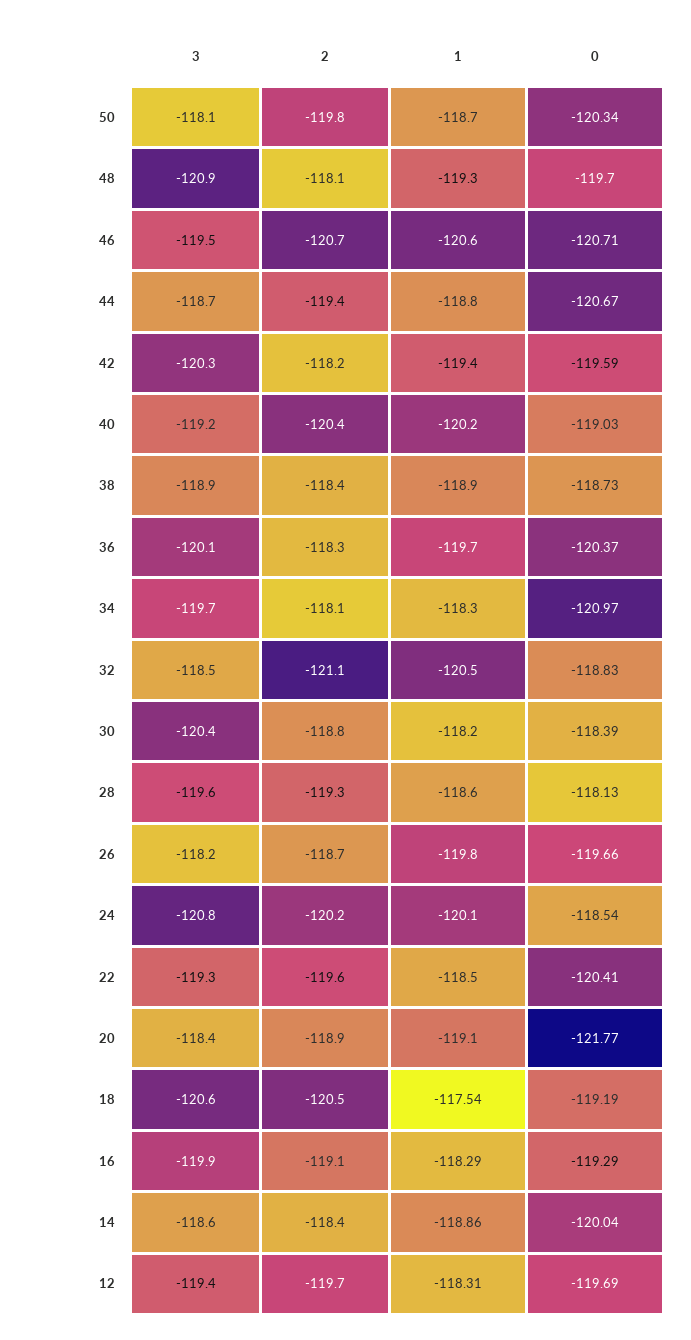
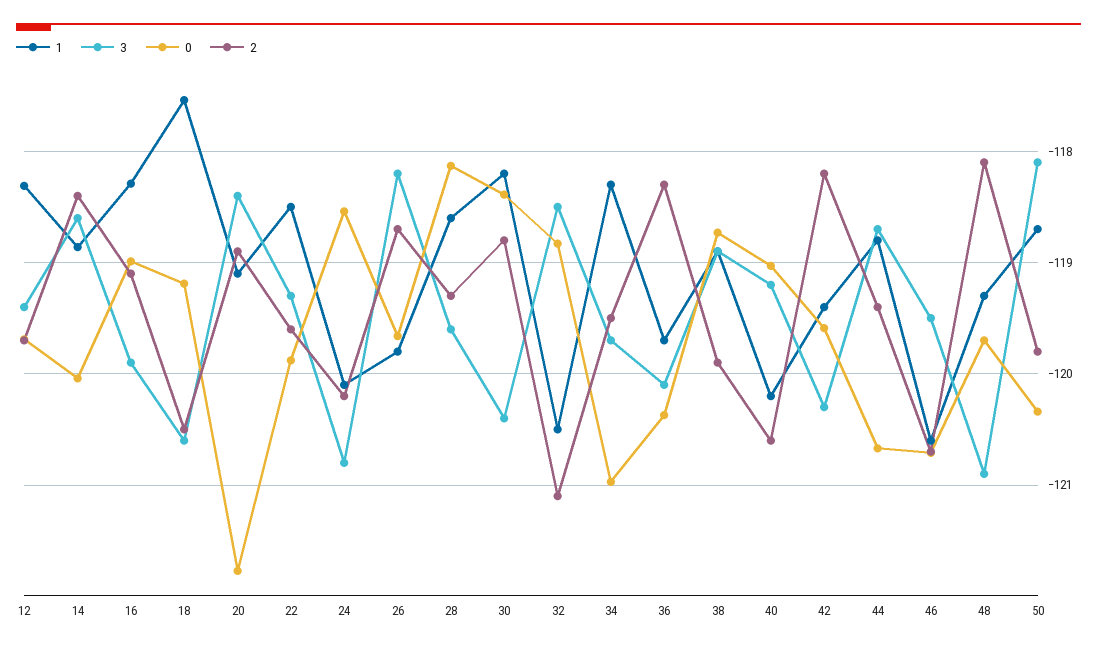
2, 40: -120.4 -> -120.6
2, 38: -118.4 -> -119.9
2, 34: -118.1 -> -119.5
0, 22: -120.41 -> -119.9
0, 16: -119.29 -> -119

